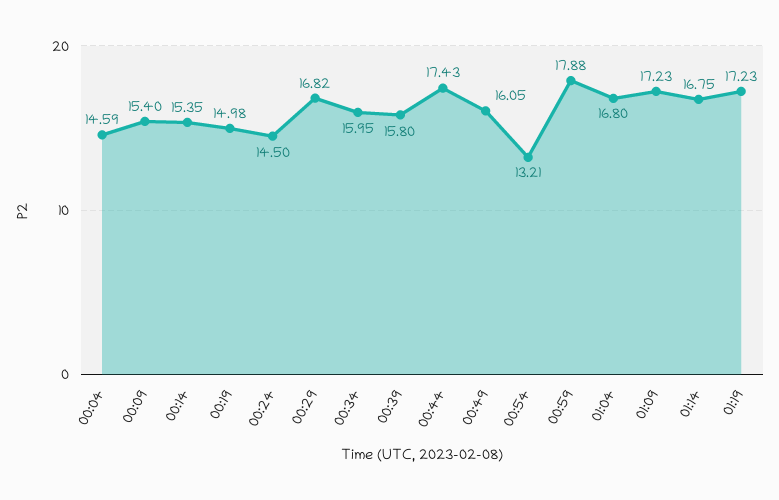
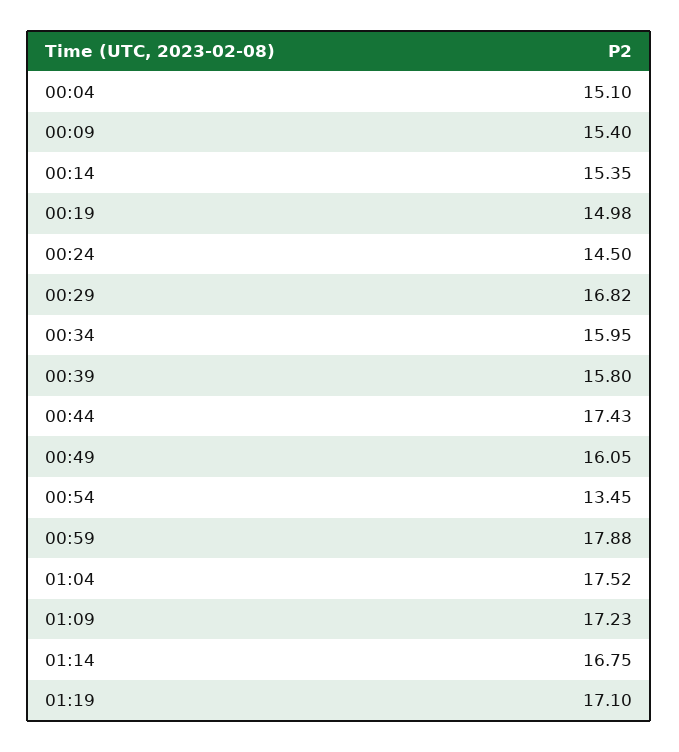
00:04: 14.59 -> 15.1
00:54: 13.21 -> 13.45
01:04: 16.8 -> 17.52
01:19: 17.23 -> 17.1

